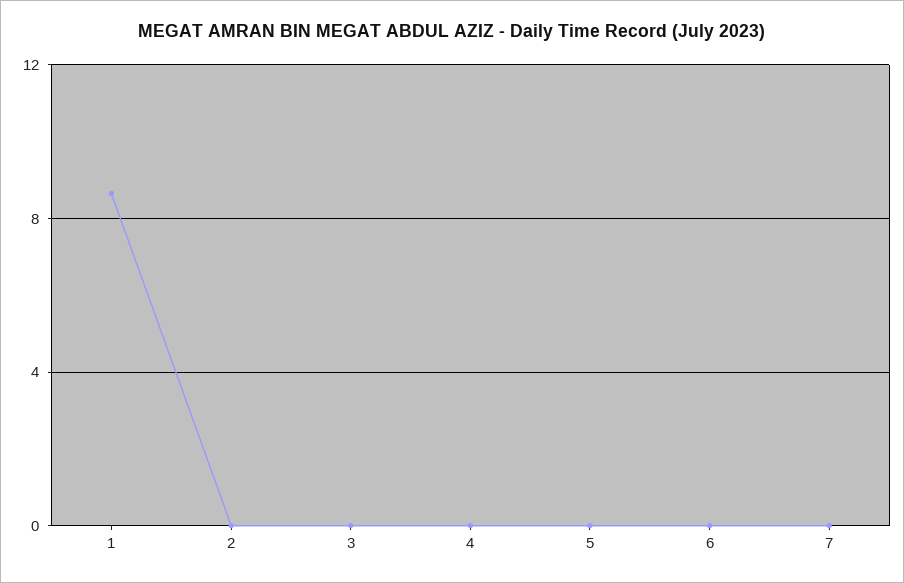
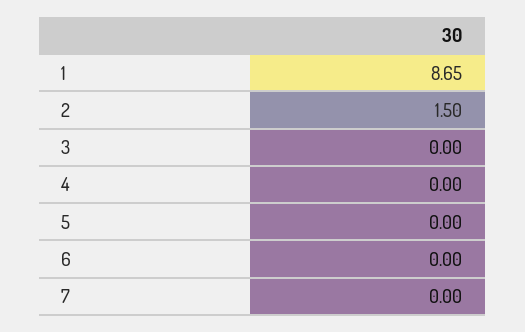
2: 0 -> 1.5

